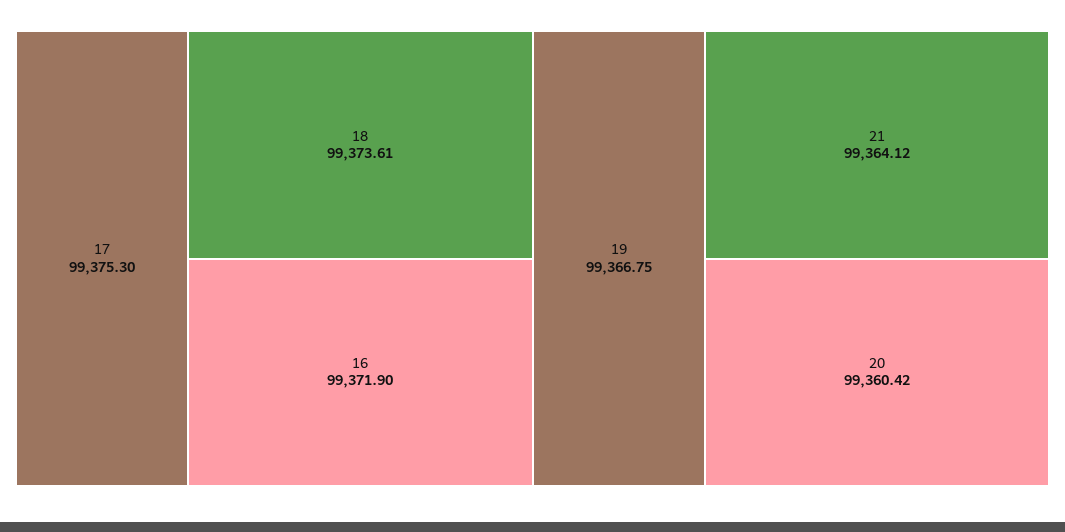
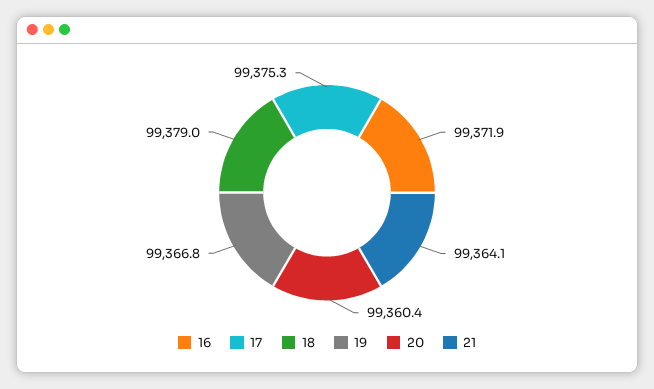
18: 99373.61 -> 99379

